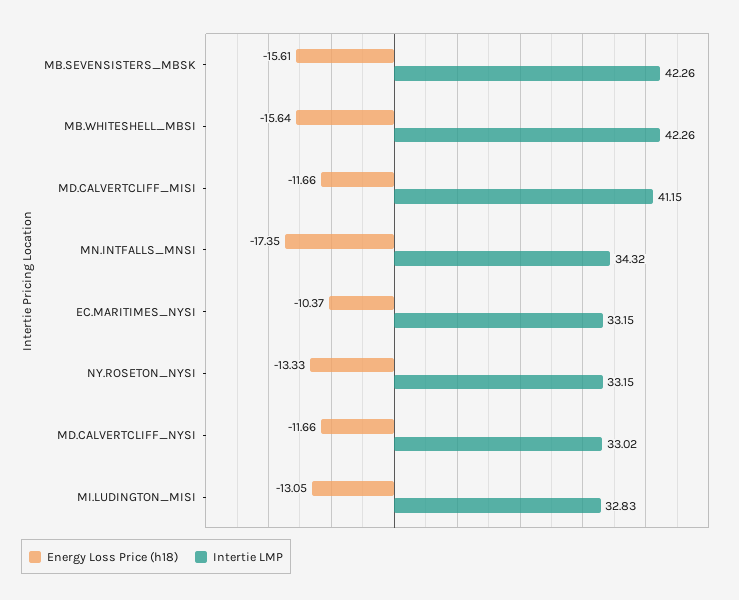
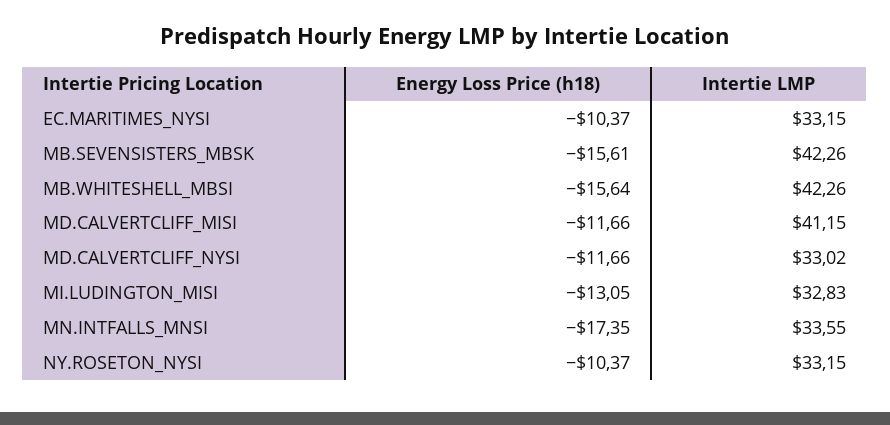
Intertie LMP, MN.INTFALLS_MNSI: 34.32 -> 33.55
Energy Loss Price (h18), NY.ROSETON_NYSI: -13.33 -> -10.37

